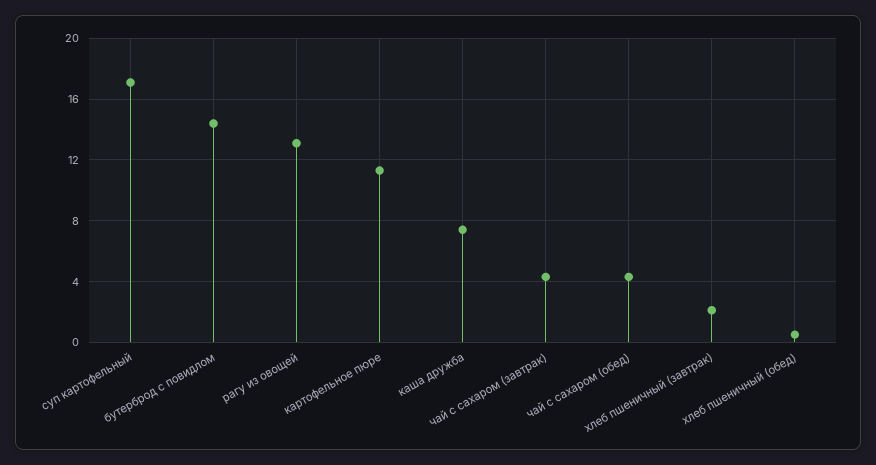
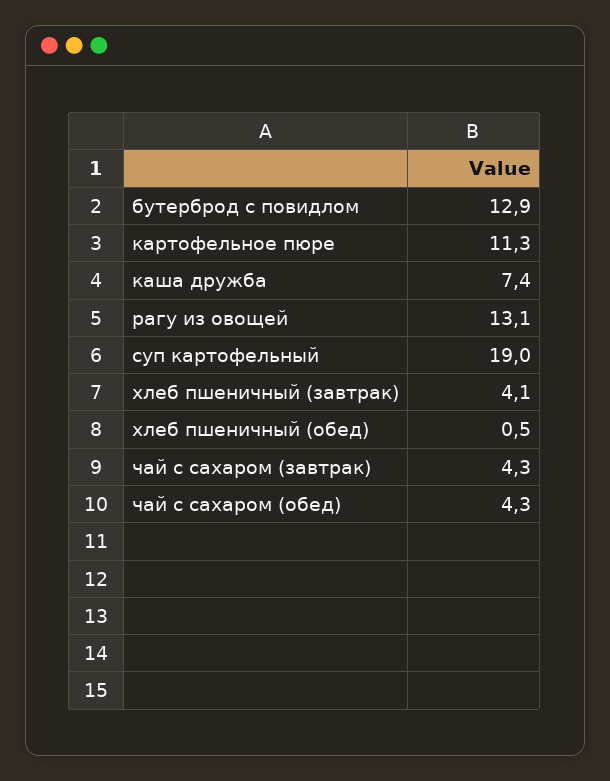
суп картофельный: 17 -> 19
бутерброд с повидлом: 14.5 -> 12.9
хлеб пшеничный (завтрак): 2 -> 4.1

